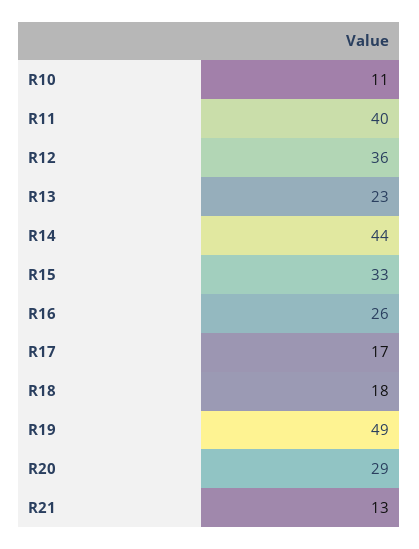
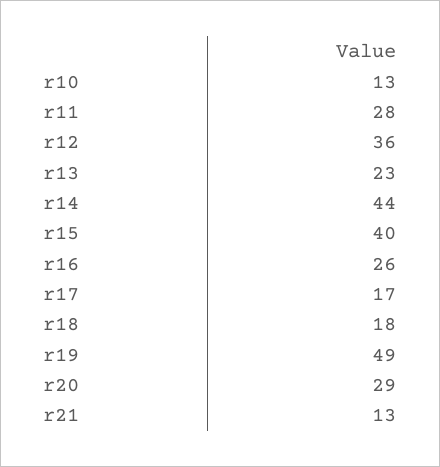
R10: 11 -> 13
R11: 40 -> 28
R15: 33 -> 40

